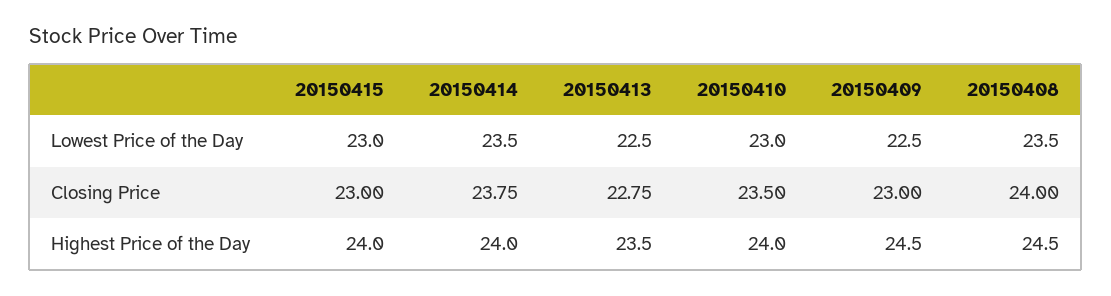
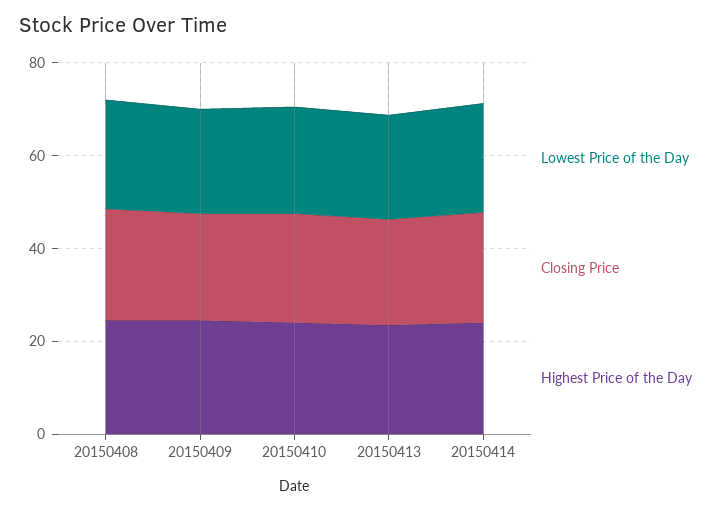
Lowest Price of the Day, 20150415: 23 -> none
Closing Price, 20150415: 23 -> none
Highest Price of the Day, 20150415: 24 -> none

